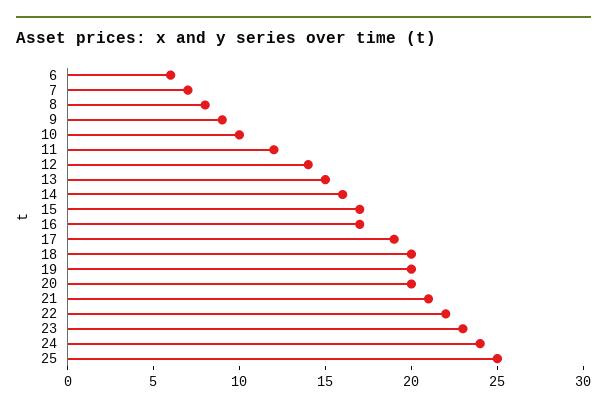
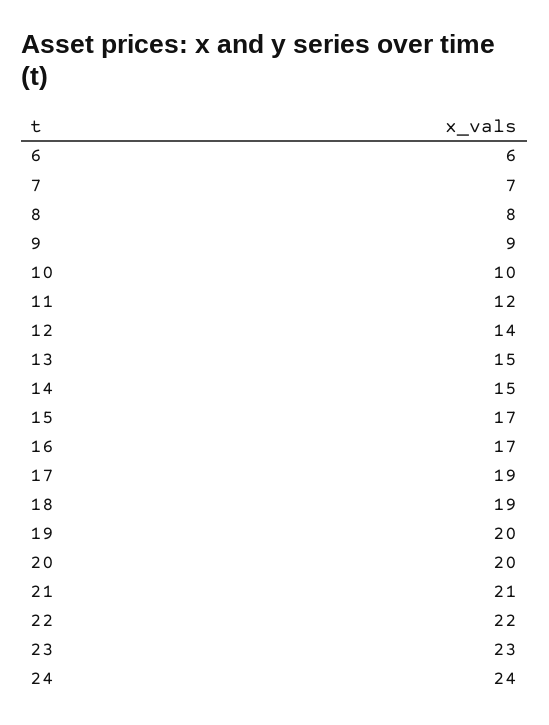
14: 16 -> 15
18: 20 -> 19
25: 25 -> none

